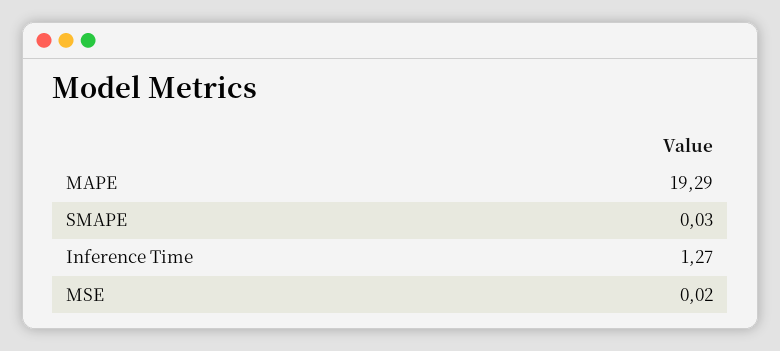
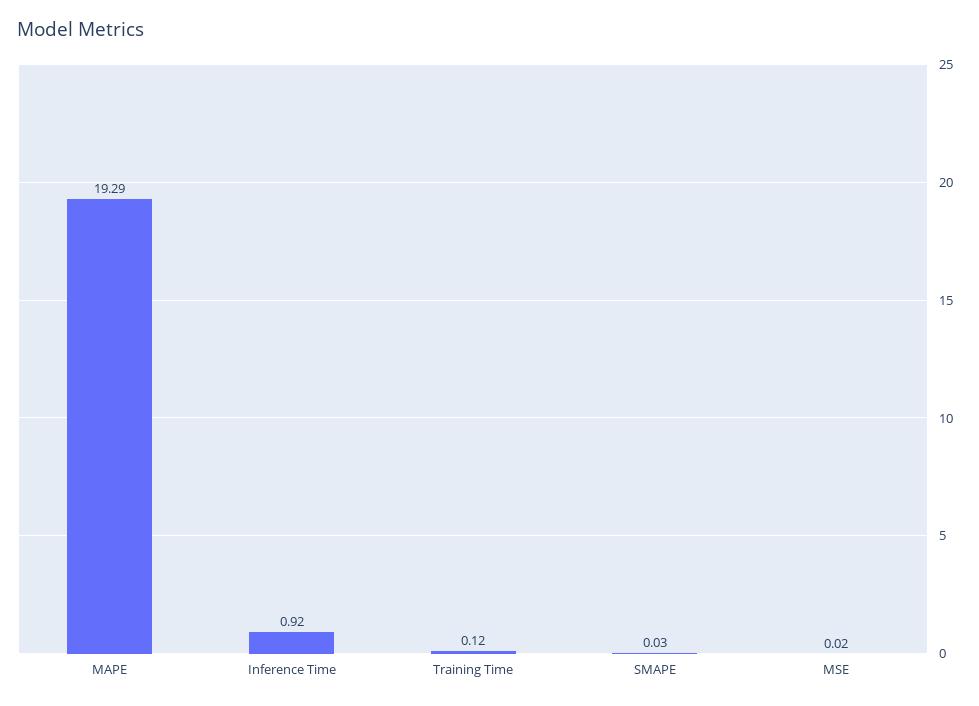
Inference Time: 1.27 -> 0.92
Training Time: none -> 0.12

